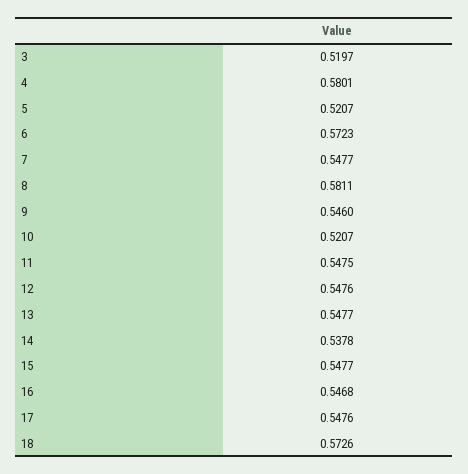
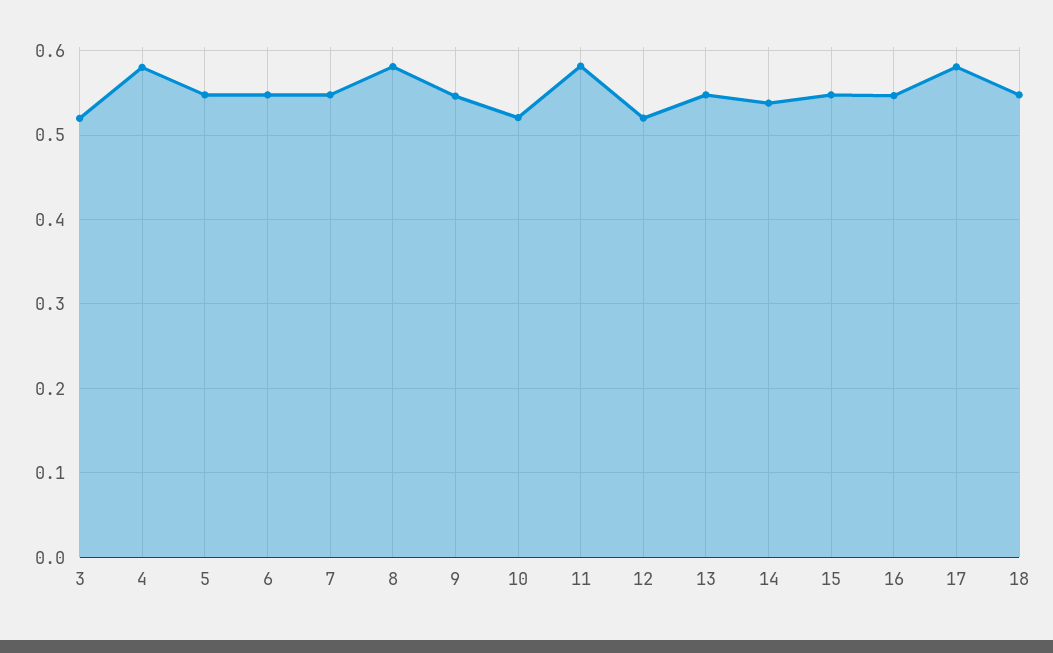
5: 0.5207 -> 0.55
6: 0.5723 -> 0.55
11: 0.5475 -> 0.58
12: 0.5476 -> 0.52
17: 0.5476 -> 0.58
18: 0.5726 -> 0.55

